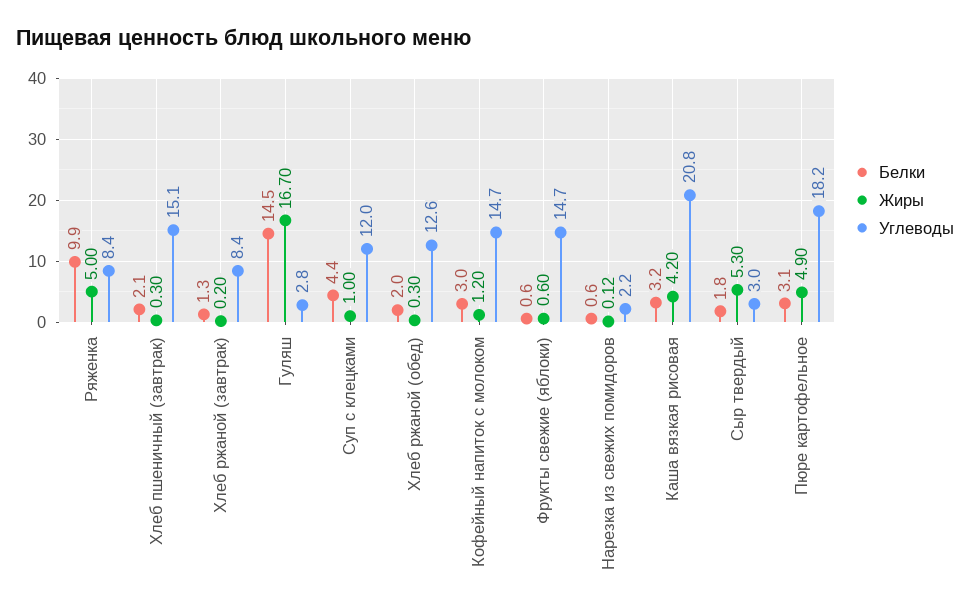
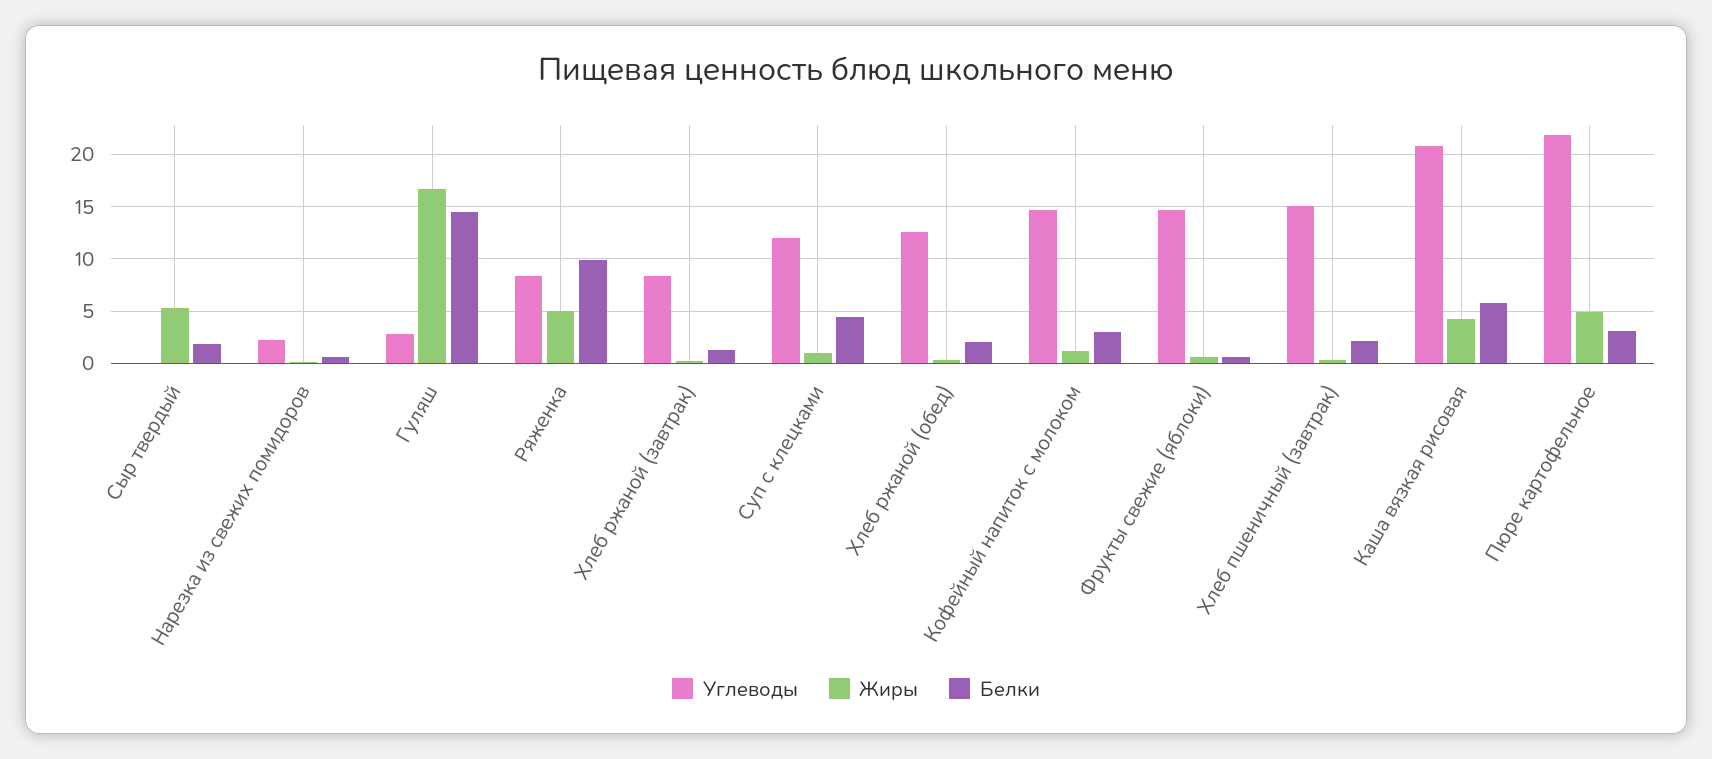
Белки, Каша вязкая рисовая: 3.2 -> 6
Углеводы, Сыр твердый: 3 -> 0
Углеводы, Пюре картофельное: 18.2 -> 22

